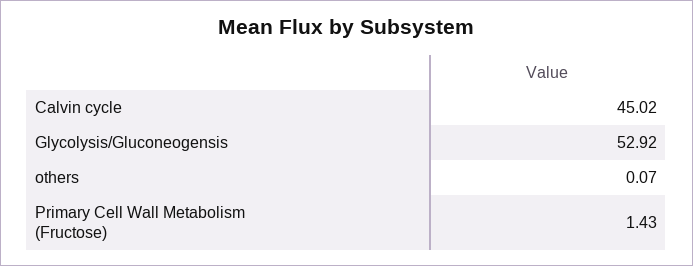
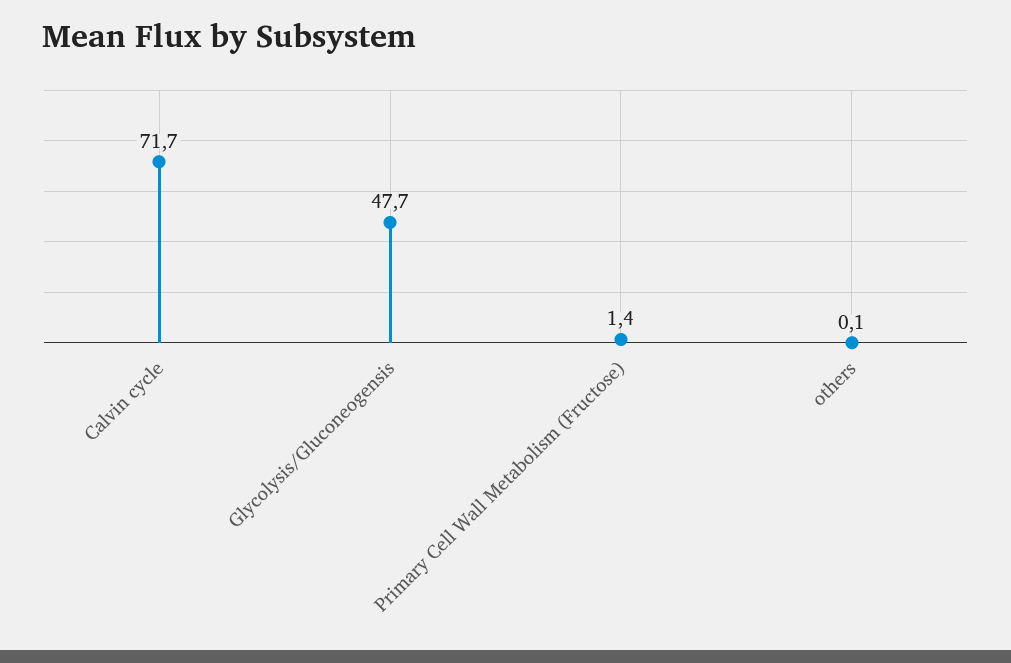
Calvin cycle: 45.02 -> 71.7
Glycolysis/Gluconeogensis: 52.92 -> 47.7

